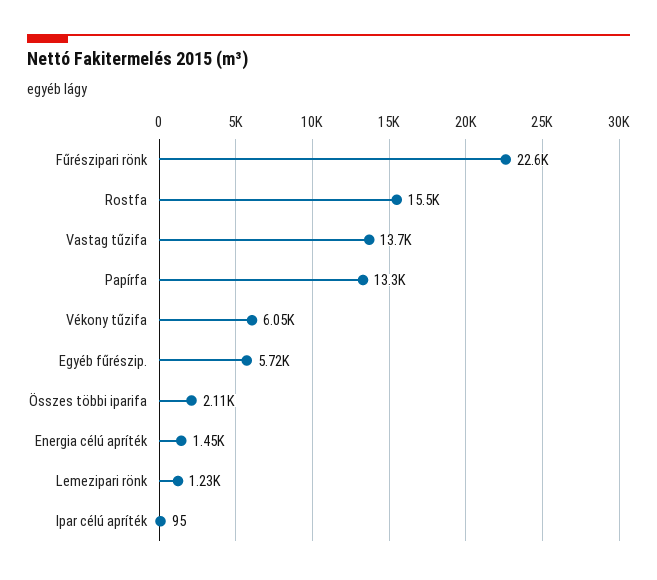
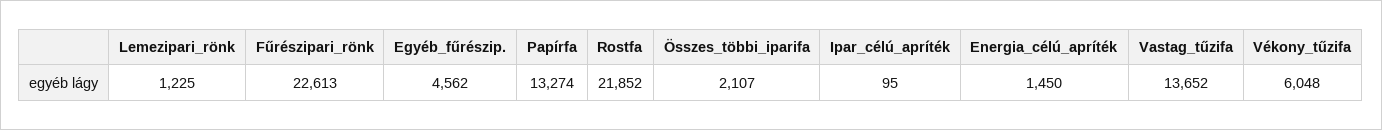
Rostfa: 15500 -> 21852
Egyéb fűrészip.: 5720 -> 4562

